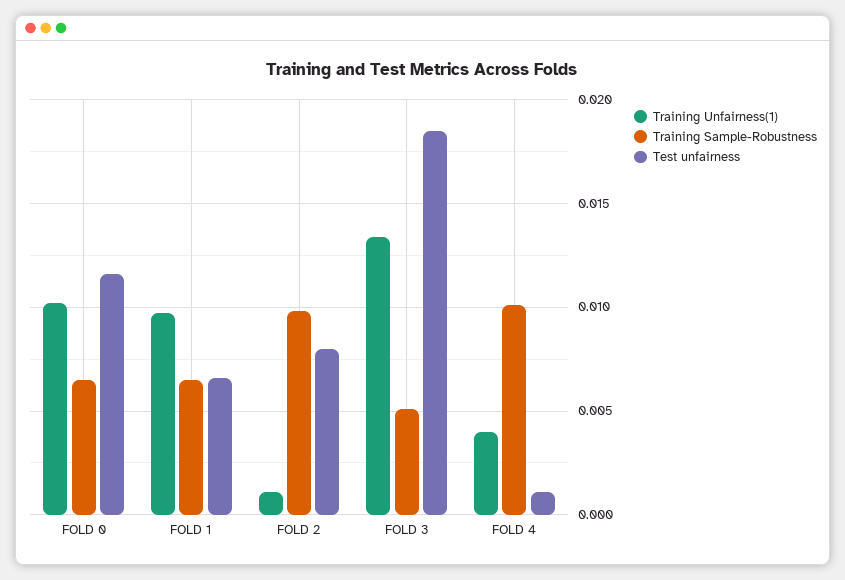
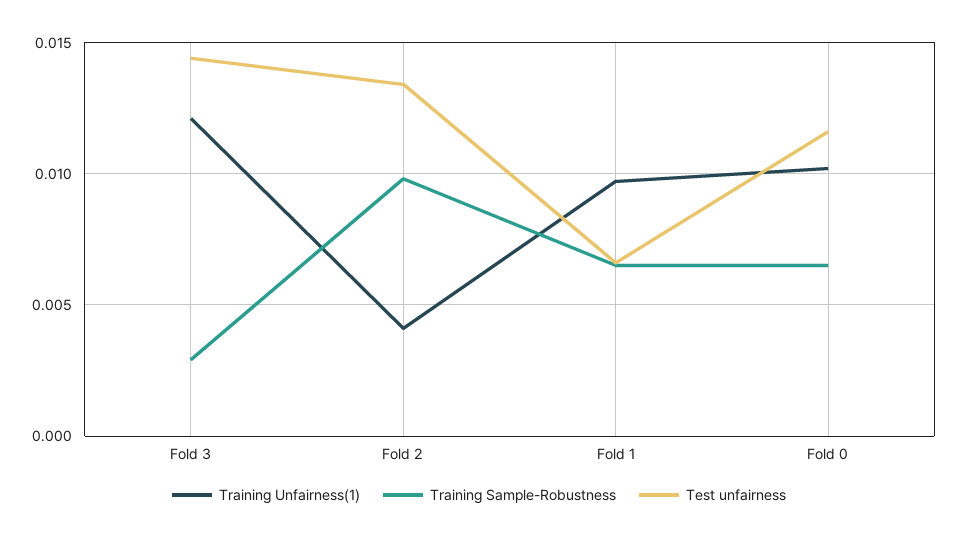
Training Unfairness(1), FOLD 2: 0.001 -> 0.004
Test unfairness, FOLD 2: 0.008 -> 0.0135
Training Unfairness(1), FOLD 3: 0.0135 -> 0.012
Training Sample-Robustness, FOLD 3: 0.005 -> 0.003
Test unfairness, FOLD 3: 0.0185 -> 0.0145
Training Unfairness(1), FOLD 4: 0.004 -> none
Training Sample-Robustness, FOLD 4: 0.01 -> none
Test unfairness, FOLD 4: 0.001 -> none

